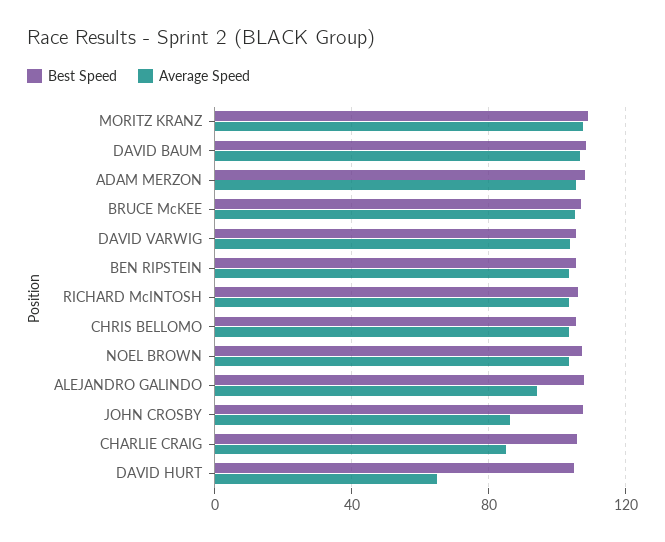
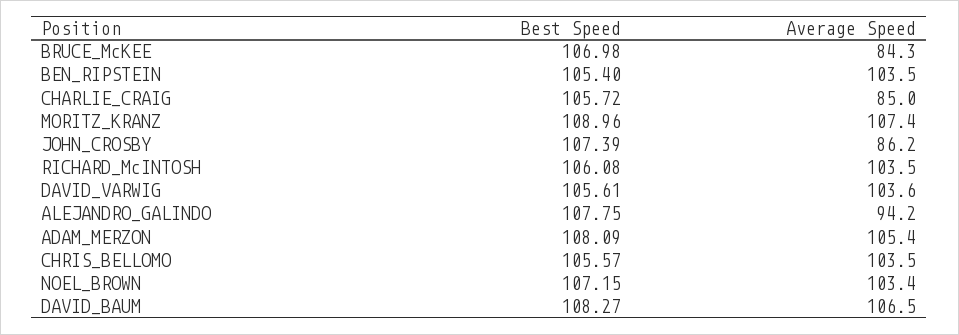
Average Speed, BRUCE McKEE: 105 -> 84.3
Best Speed, DAVID HURT: 105 -> none
Average Speed, DAVID HURT: 65 -> none

